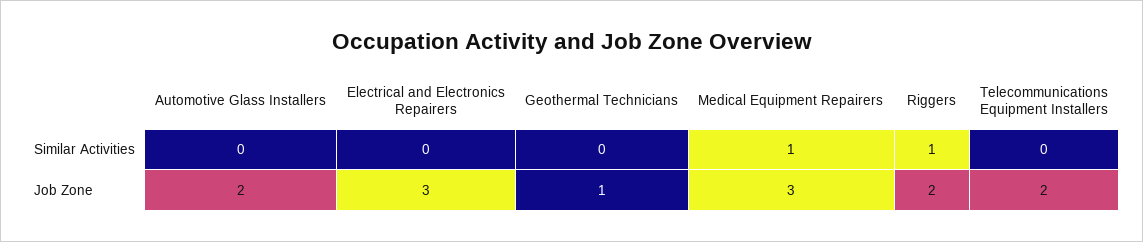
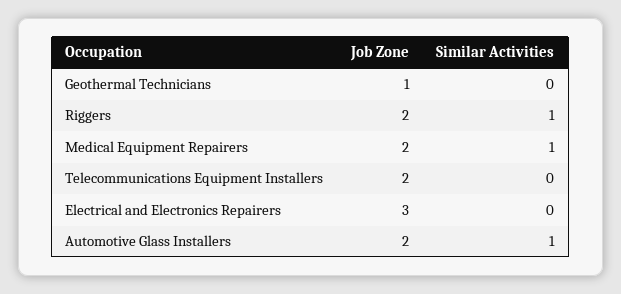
Automotive Glass Installers, Similar Activities: 0 -> 1
Medical Equipment Repairers, Job Zone: 3 -> 2

